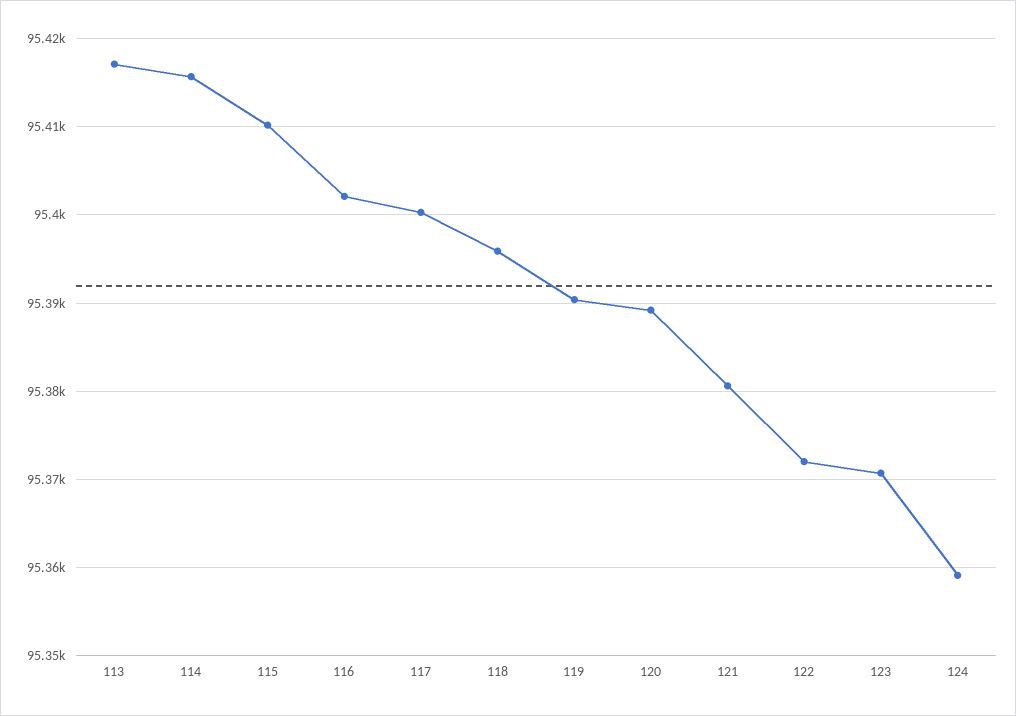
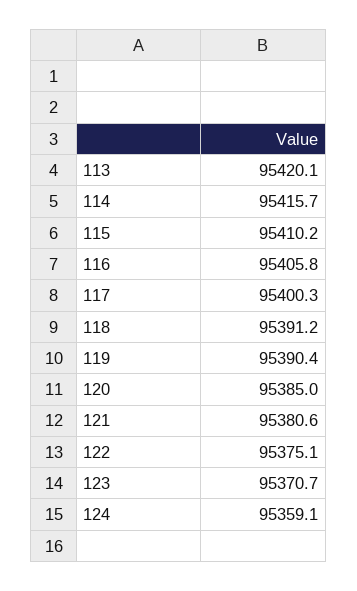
113: 95417 -> 95420.1
116: 95402 -> 95405.8
118: 95396 -> 95391.2
120: 95389 -> 95385
122: 95372 -> 95375.1

